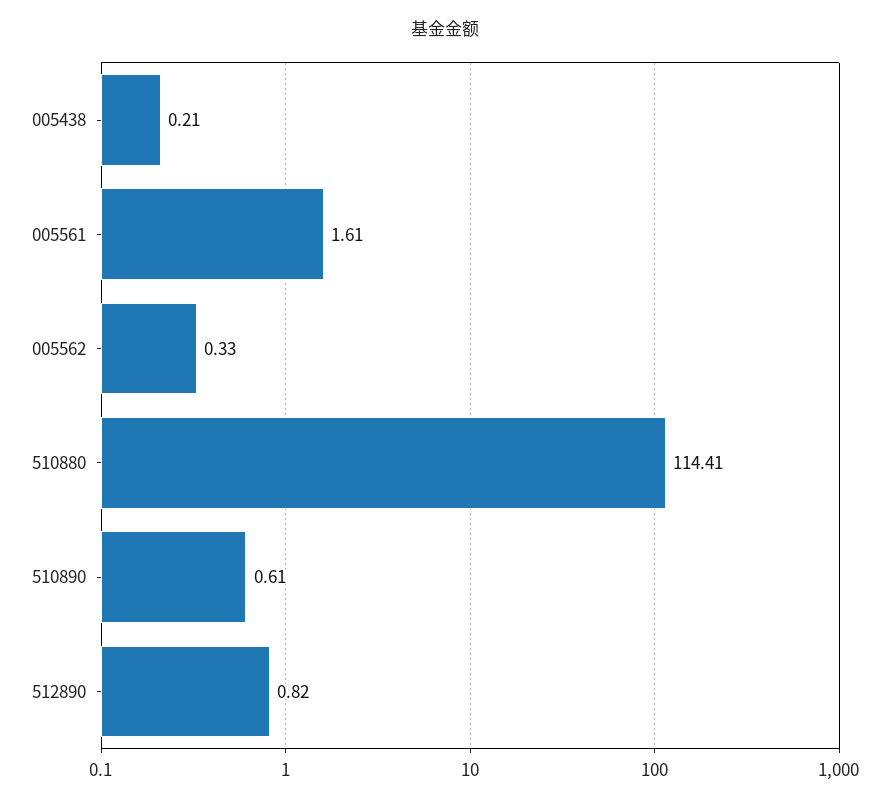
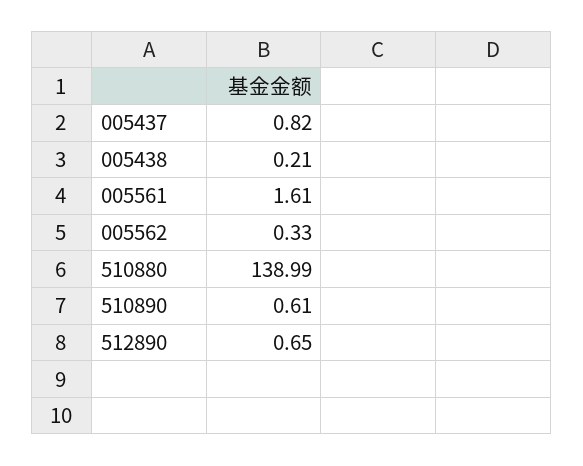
510880: 114.41 -> 138.99
512890: 0.82 -> 0.65
005437: none -> 0.82

